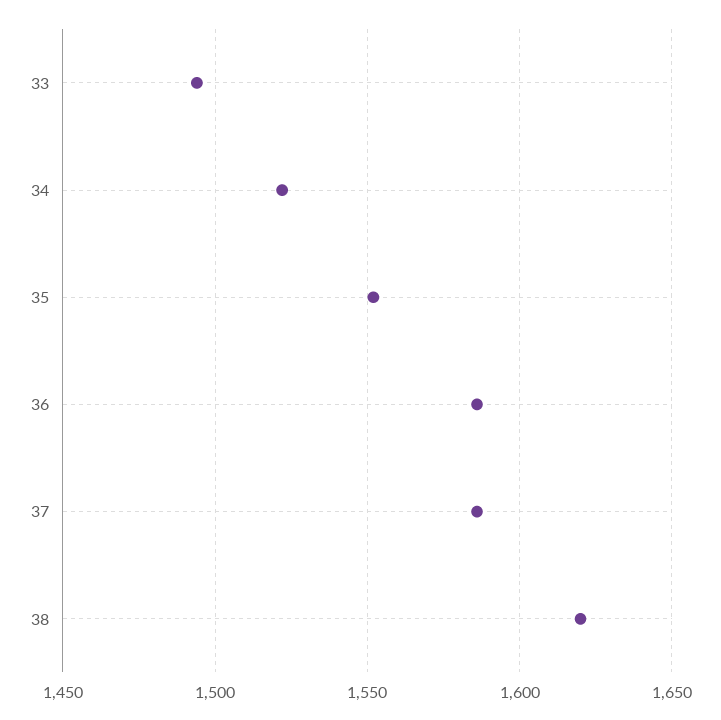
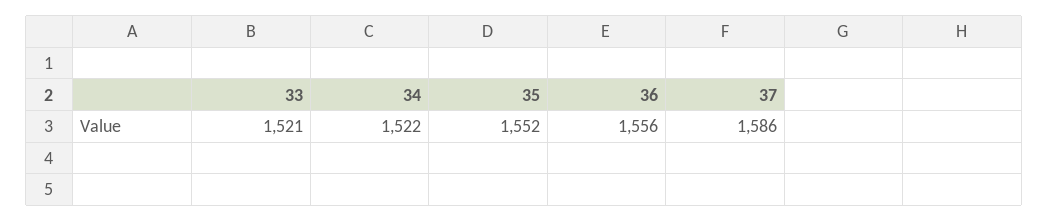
33: 1495 -> 1521
36: 1585 -> 1556
38: 1620 -> none

